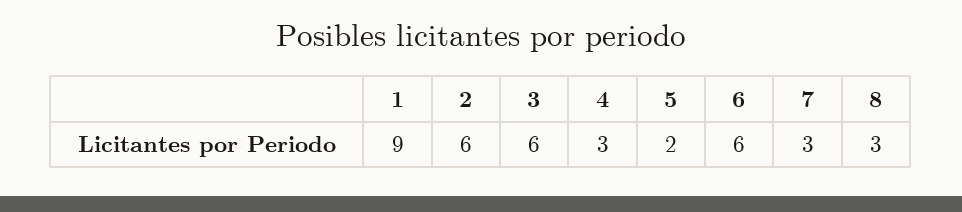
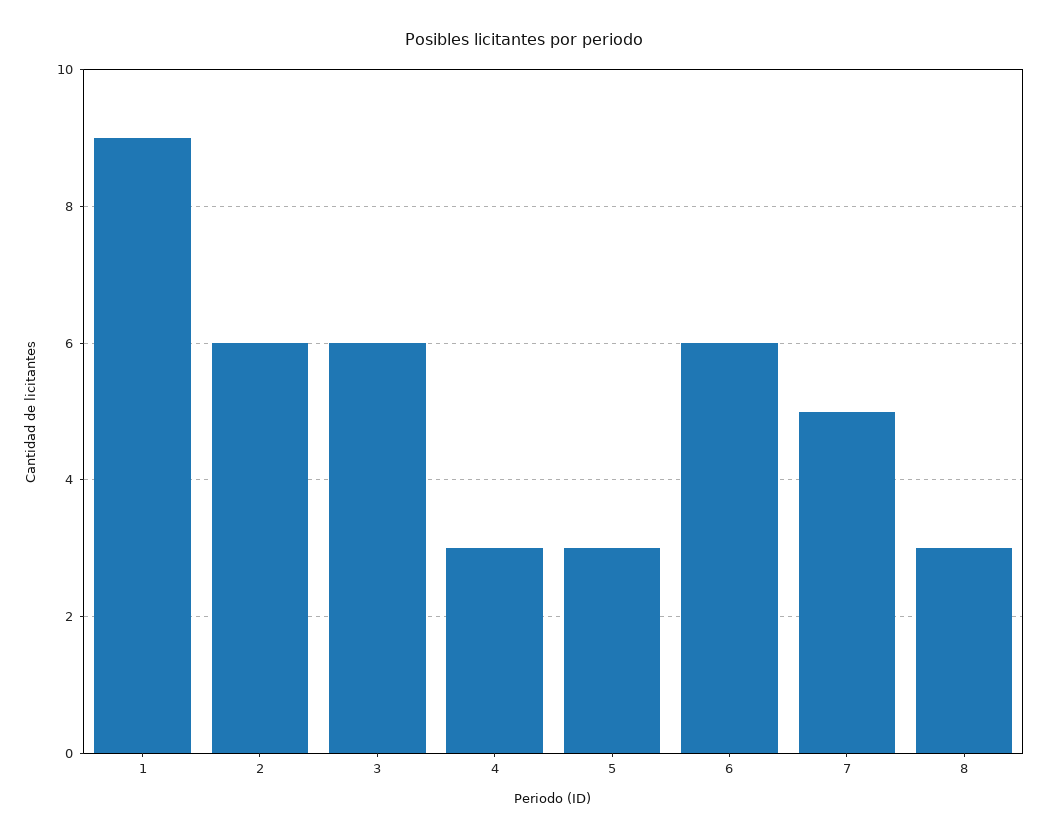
5: 2 -> 3
7: 3 -> 5

